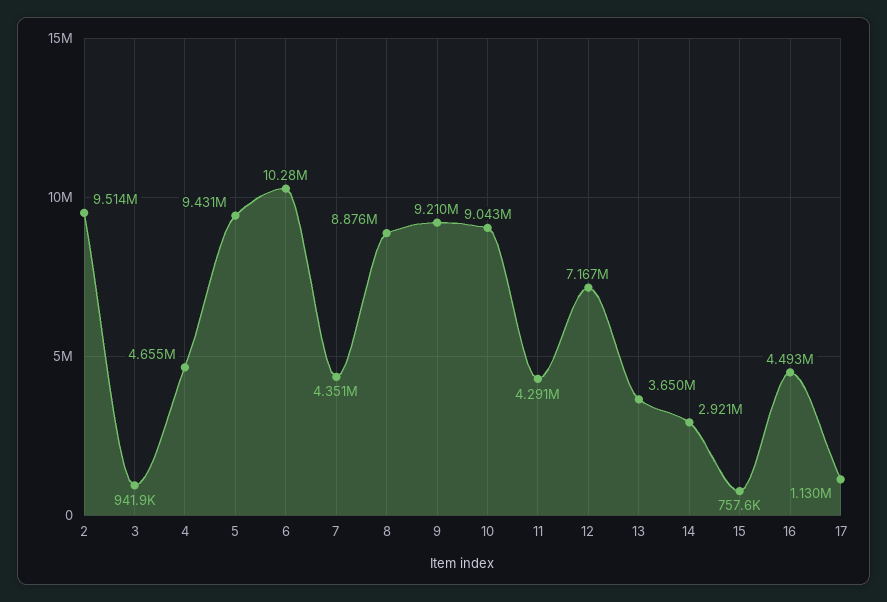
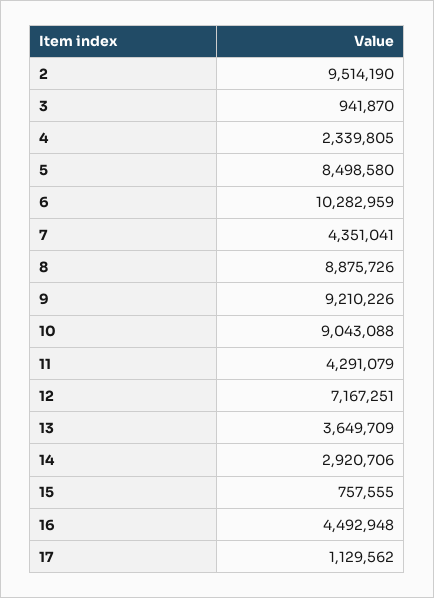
4: 4655000 -> 2339805
5: 9431000 -> 8498580

